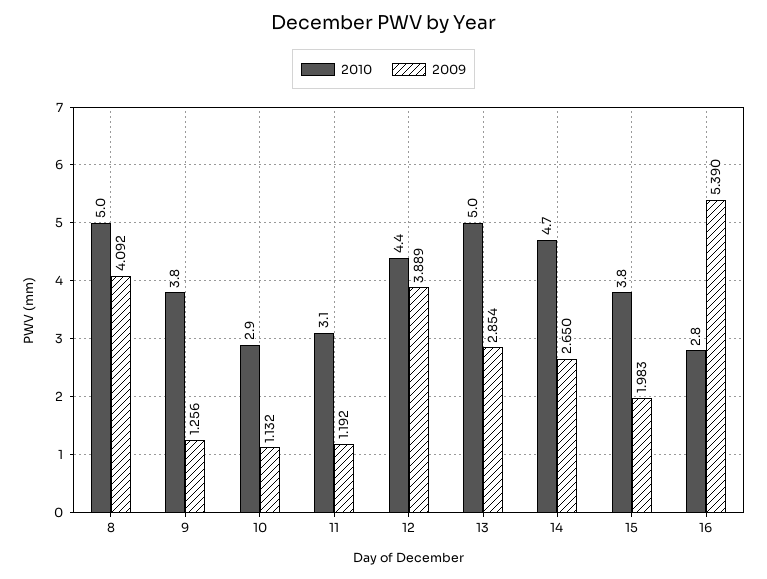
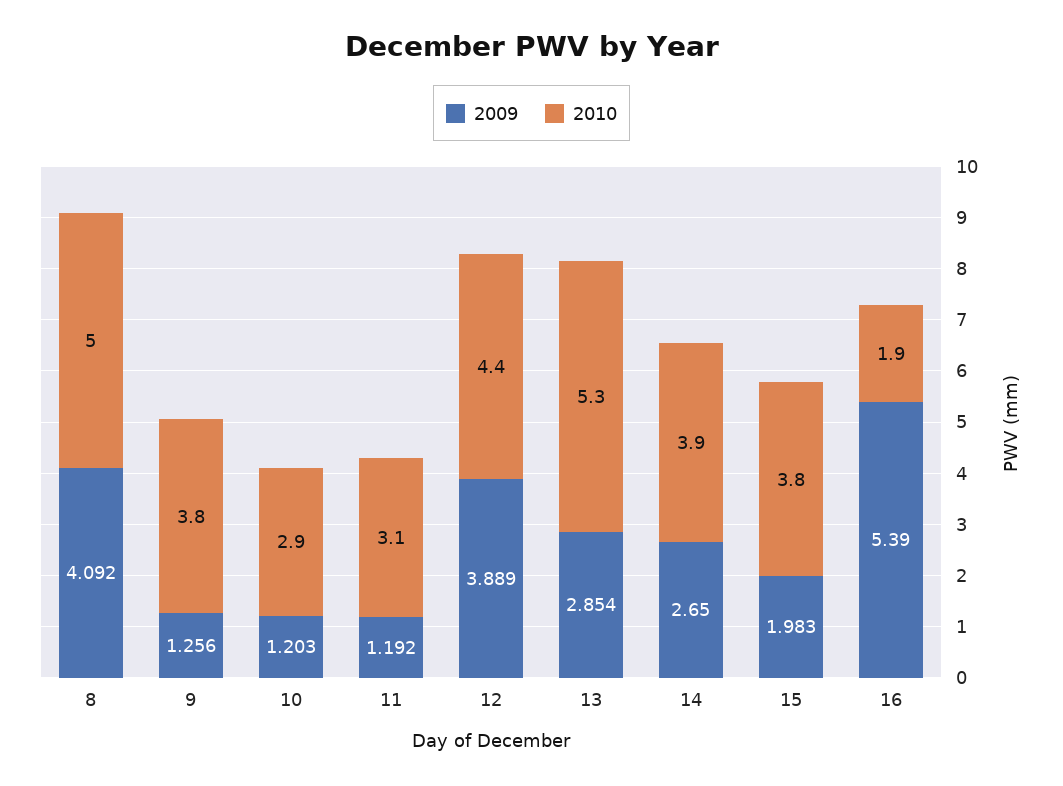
2009, 10: 1.132 -> 1.203
2010, 13: 5 -> 5.3
2010, 14: 4.7 -> 3.9
2010, 16: 2.8 -> 1.9

